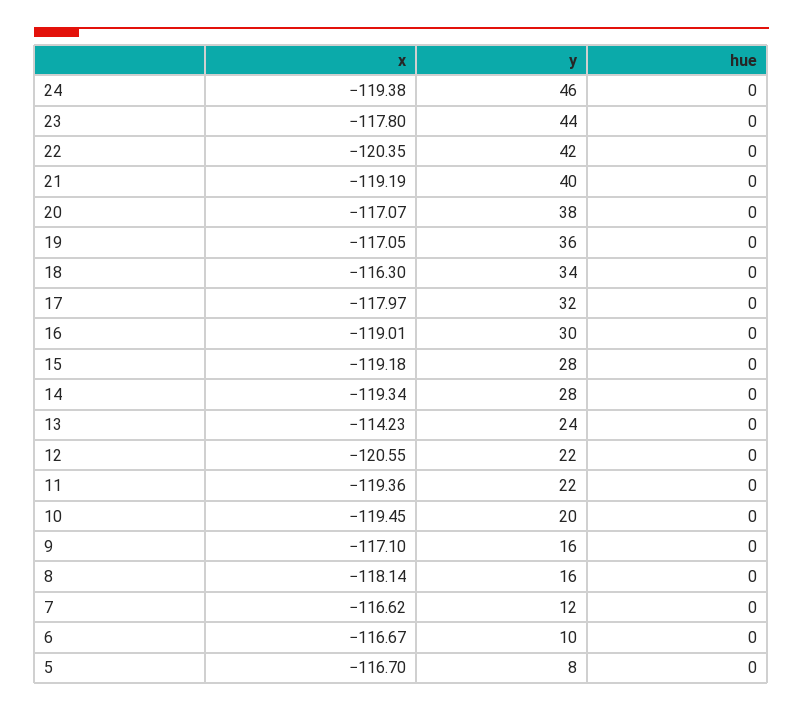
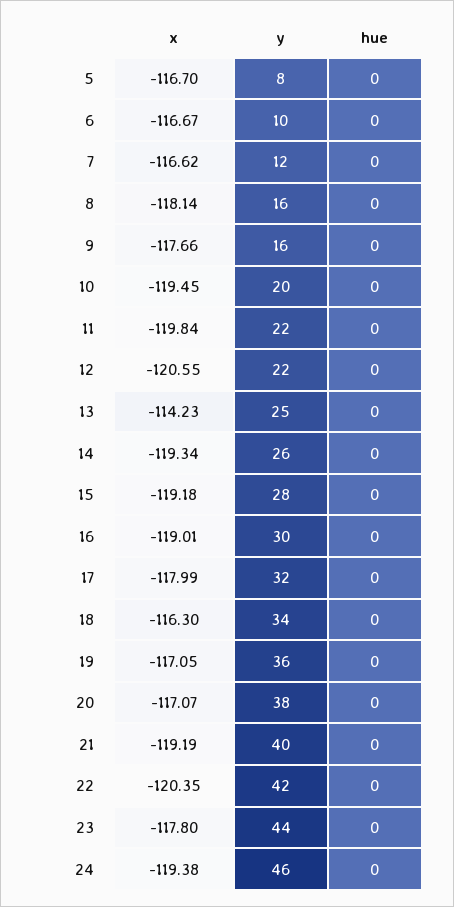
x, 17: -117.97 -> -117.99
y, 14: 28 -> 26
y, 13: 24 -> 25
x, 11: -119.36 -> -119.84
x, 9: -117.1 -> -117.66

